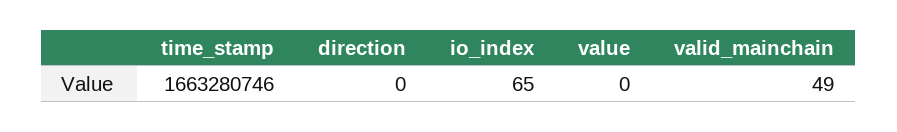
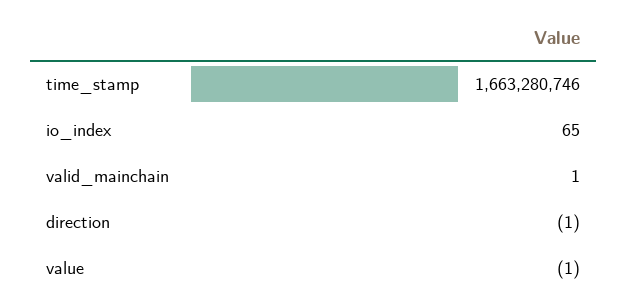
direction: 0 -> -1
value: 0 -> -1
valid_mainchain: 49 -> 1

